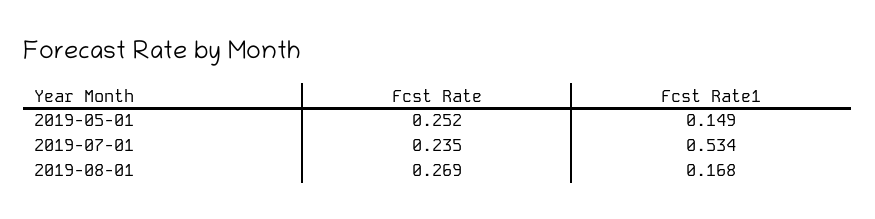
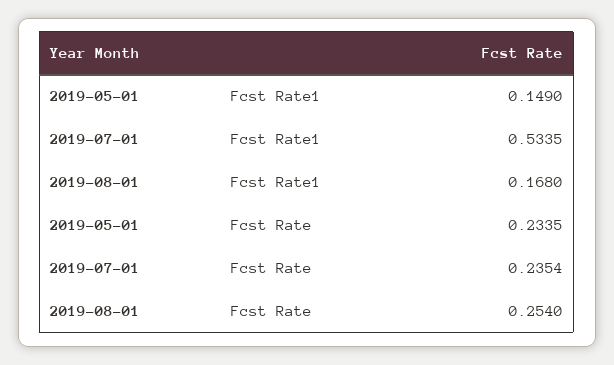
Fcst Rate, 2019-05-01: 0.252 -> 0.2335
Fcst Rate, 2019-08-01: 0.269 -> 0.254

